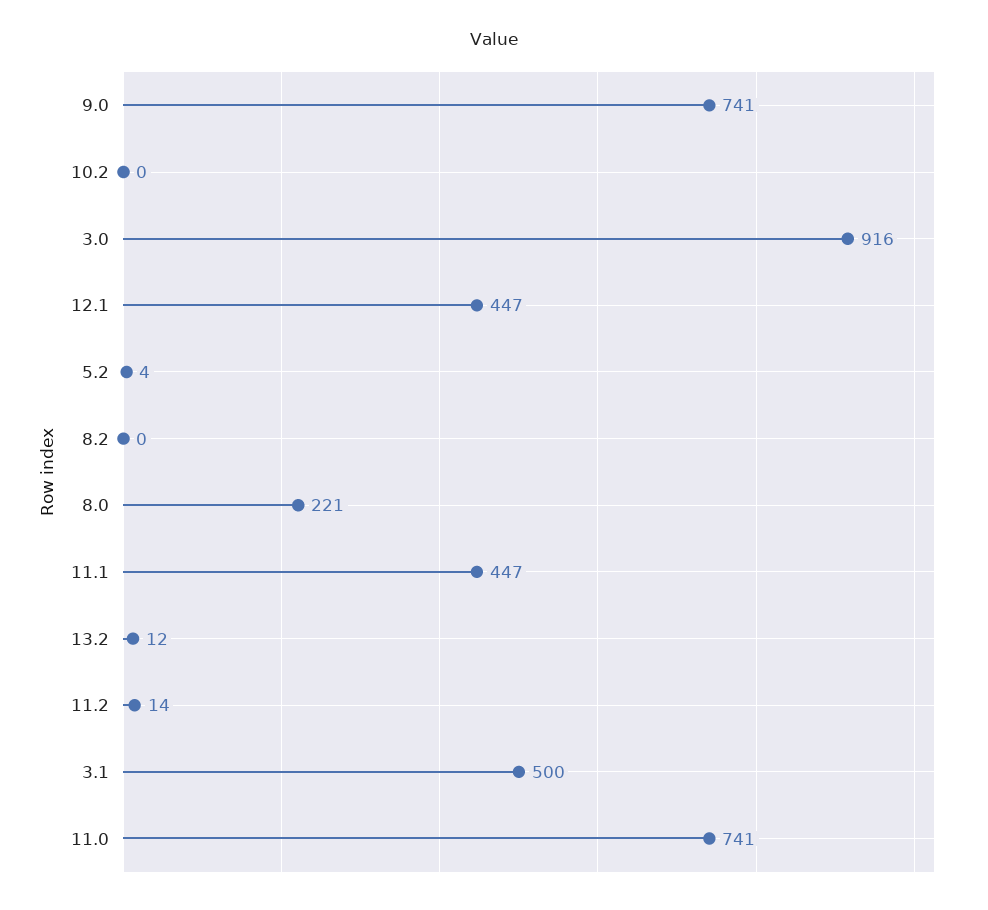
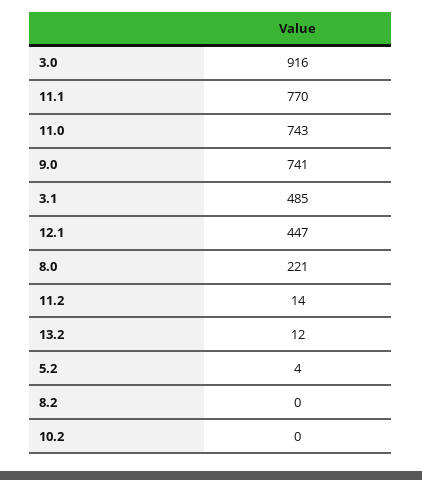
11.1: 447 -> 770
3.1: 500 -> 485
11.0: 741 -> 743

